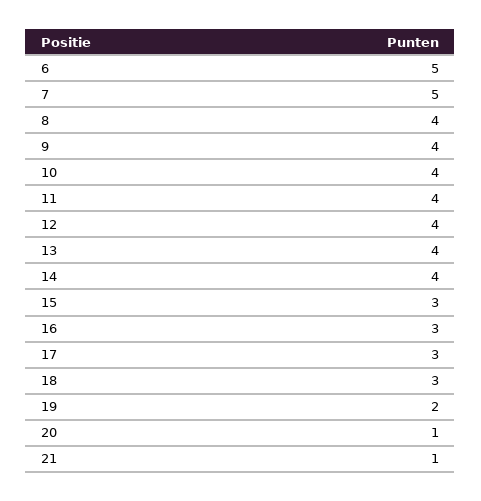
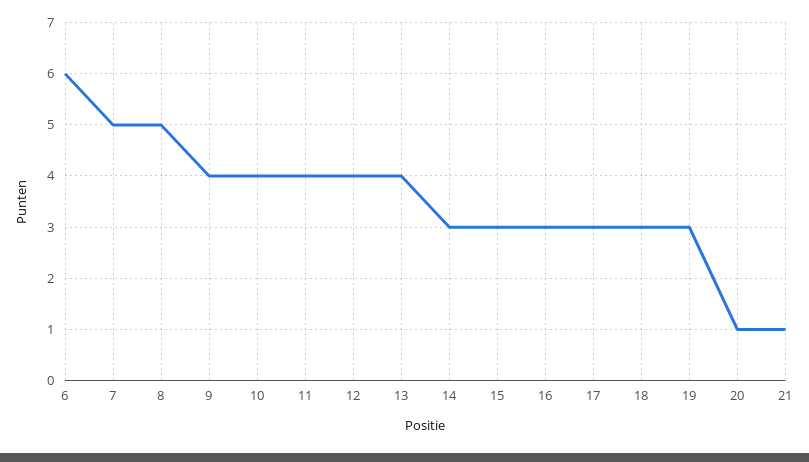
6: 5 -> 6
8: 4 -> 5
14: 4 -> 3
19: 2 -> 3

